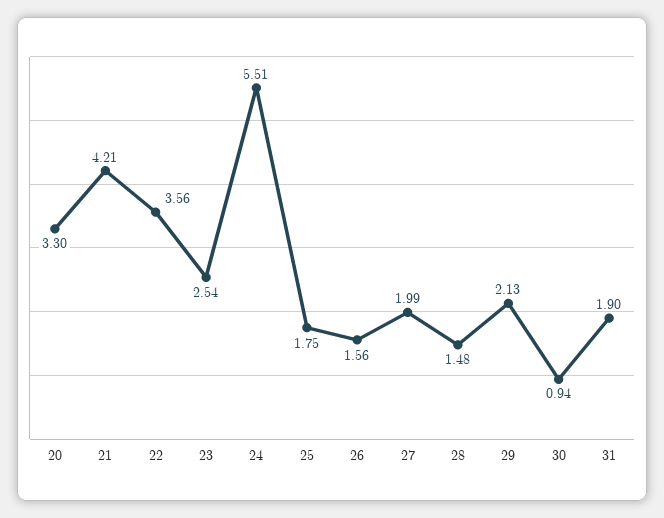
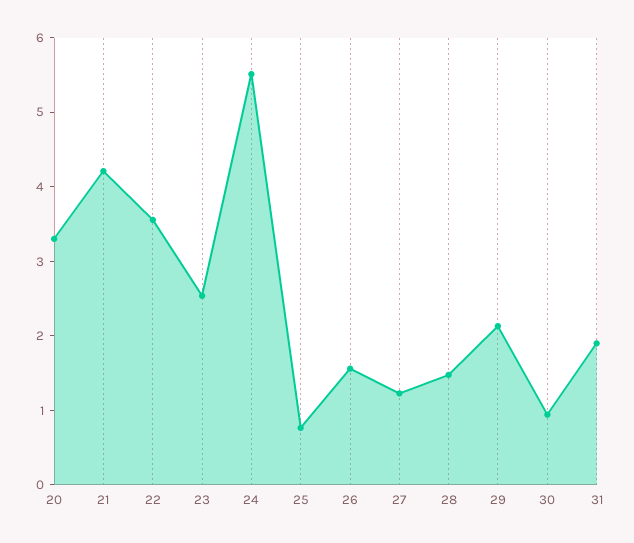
25: 1.75 -> 0.8
27: 1.99 -> 1.2

